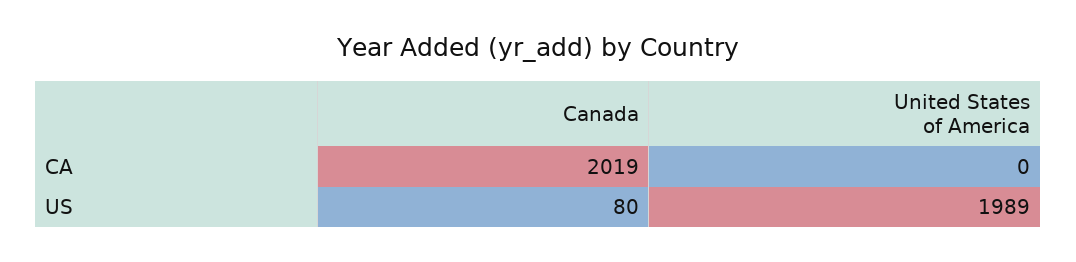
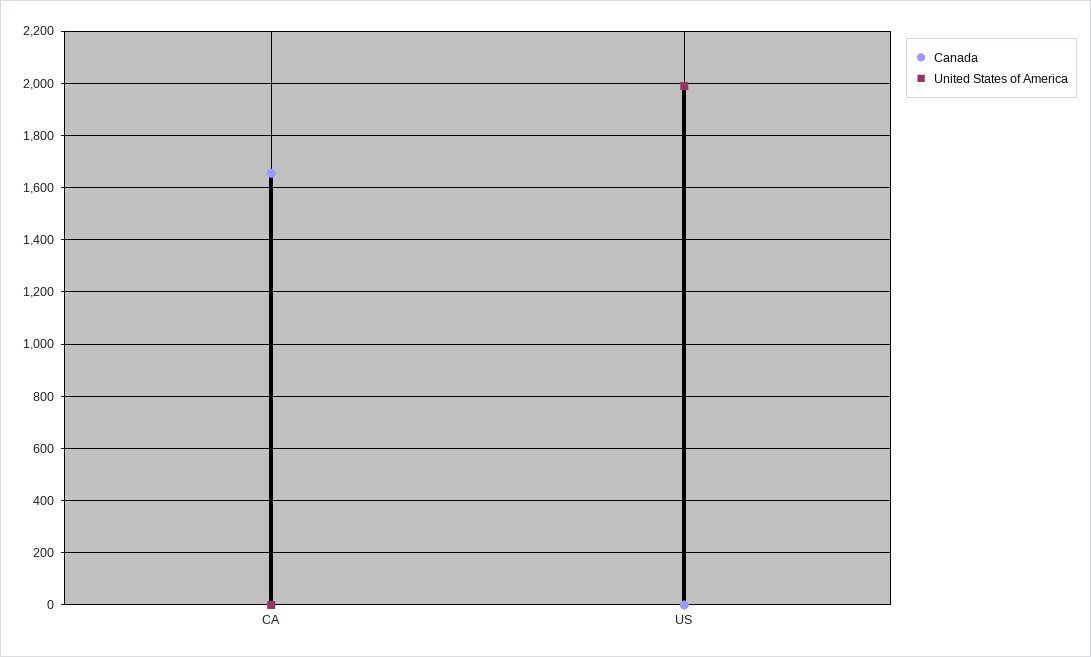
Canada, CA: 2019 -> 1650
Canada, US: 80 -> 0

